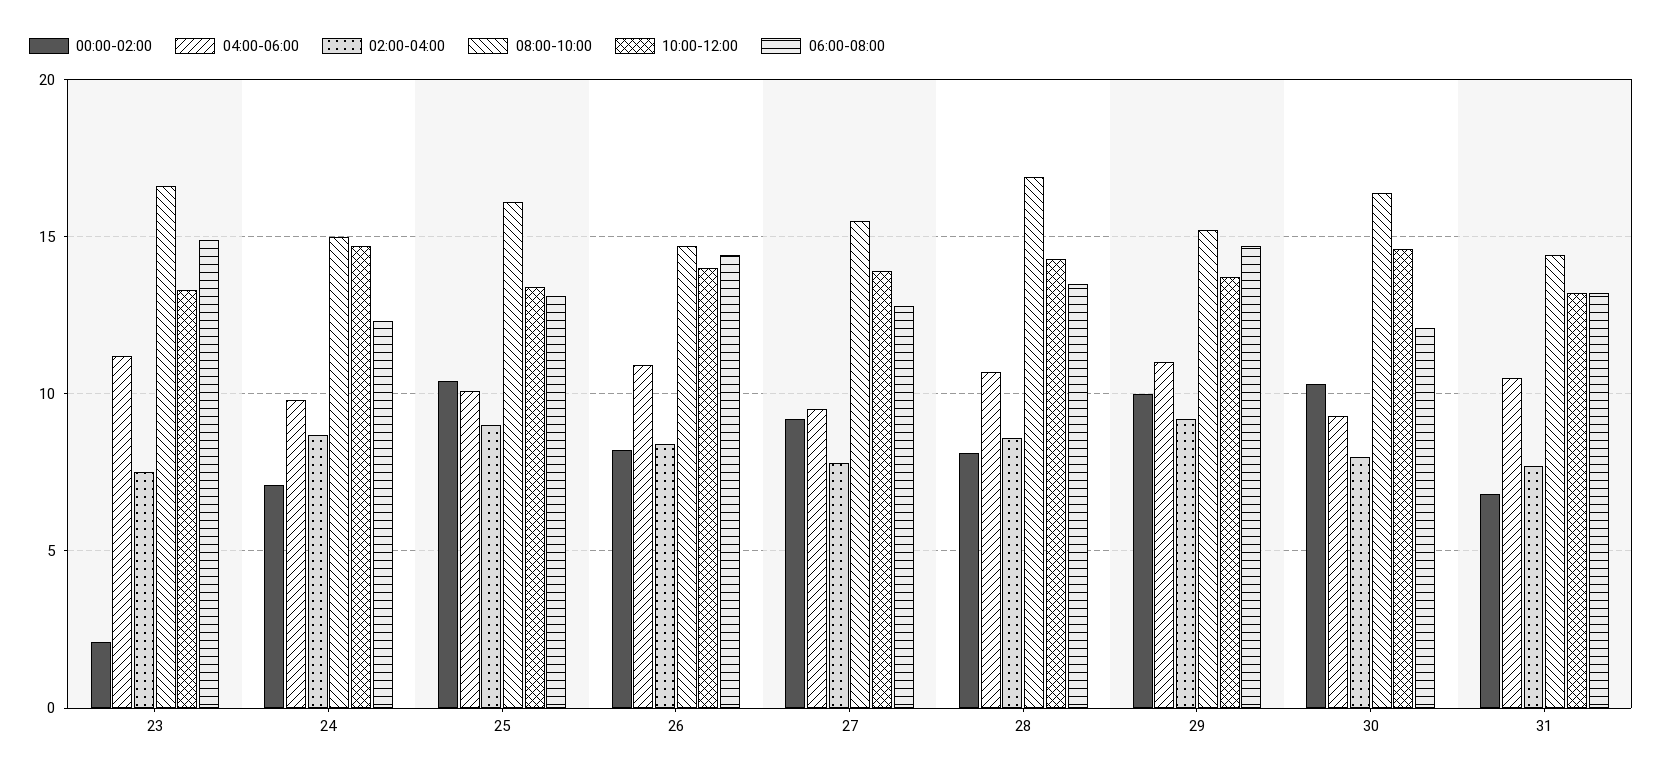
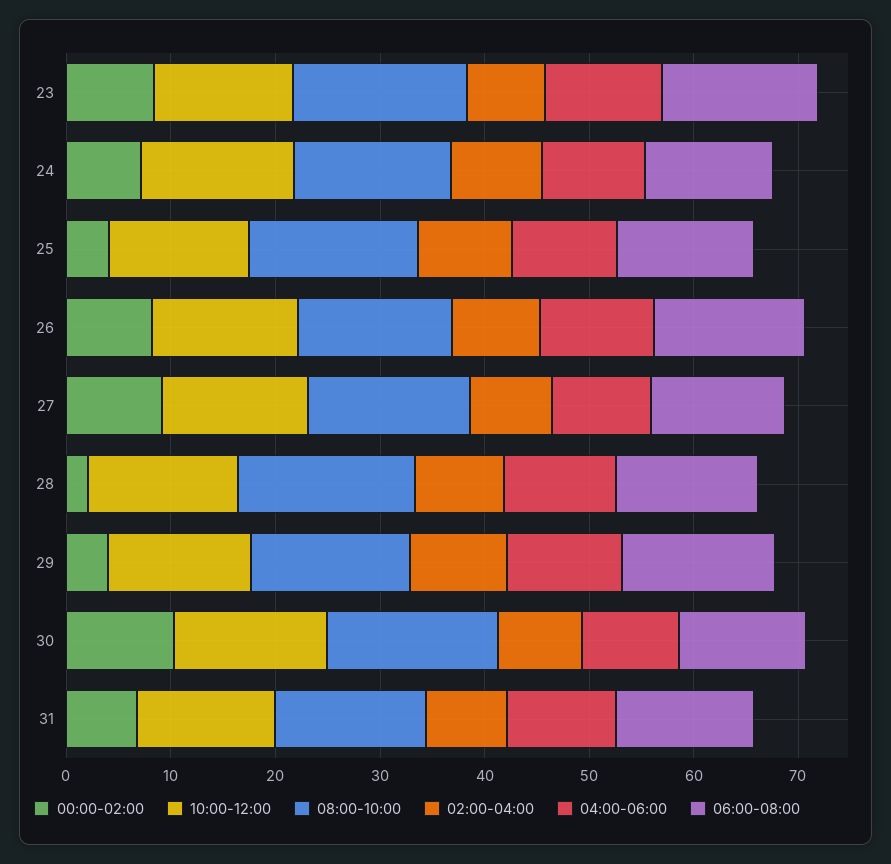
00:00-02:00, 23: 2 -> 8
00:00-02:00, 25: 10.5 -> 4
00:00-02:00, 28: 8 -> 2
00:00-02:00, 29: 10 -> 4

